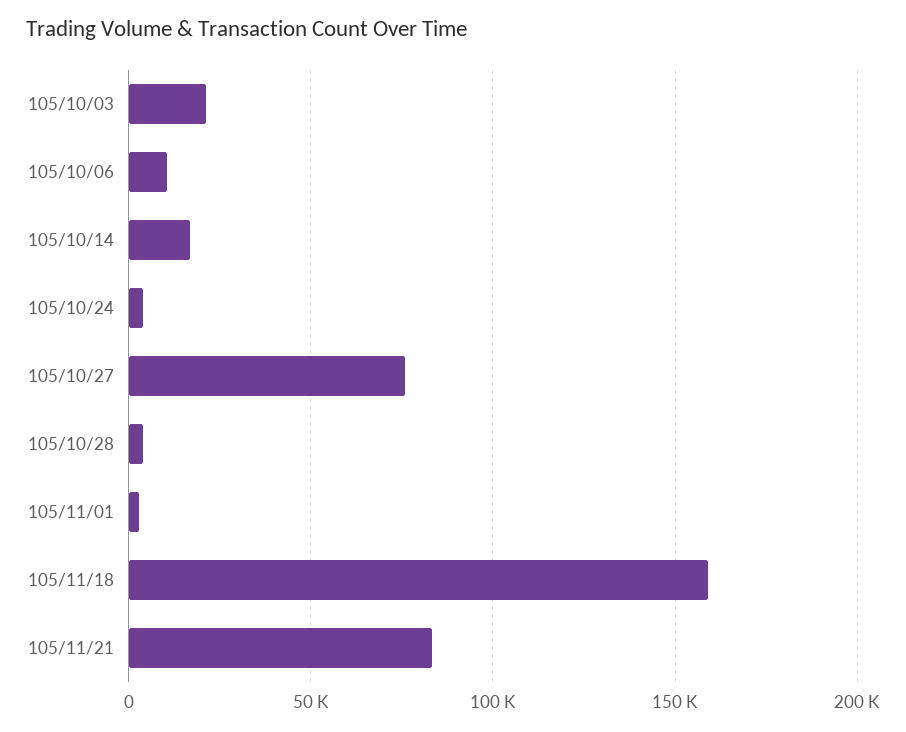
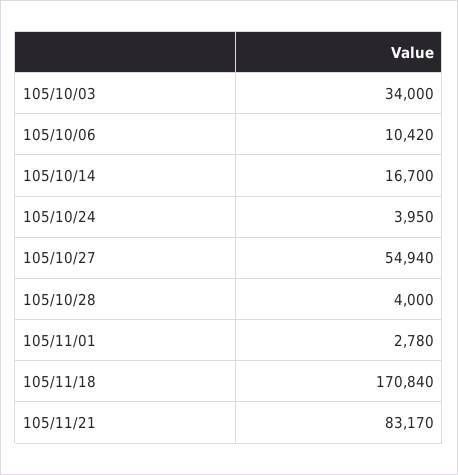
105/10/03: 20000 -> 34000
105/10/27: 75000 -> 54940
105/11/18: 160000 -> 170840

